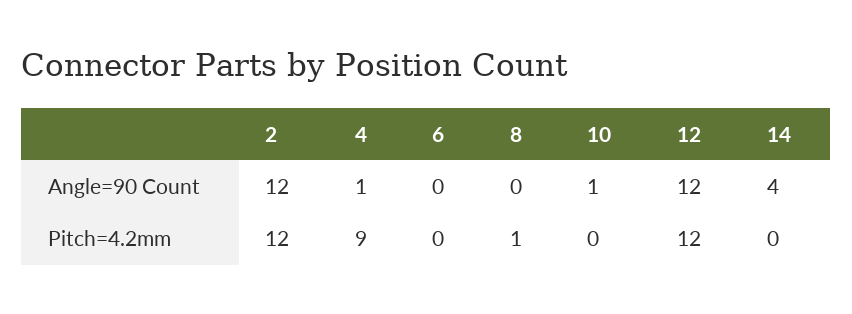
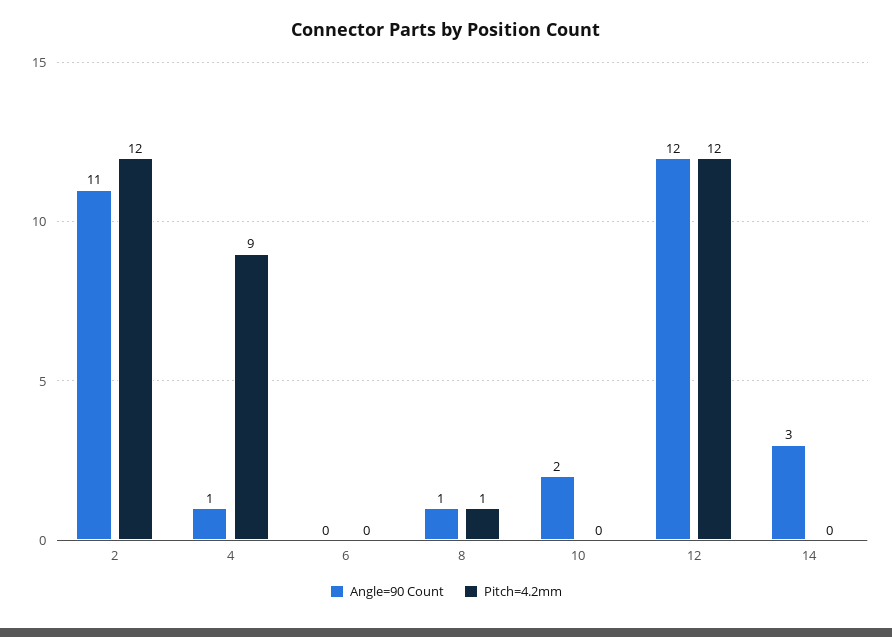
Angle=90 Count, 2: 12 -> 11
Angle=90 Count, 8: 0 -> 1
Angle=90 Count, 10: 1 -> 2
Angle=90 Count, 14: 4 -> 3

